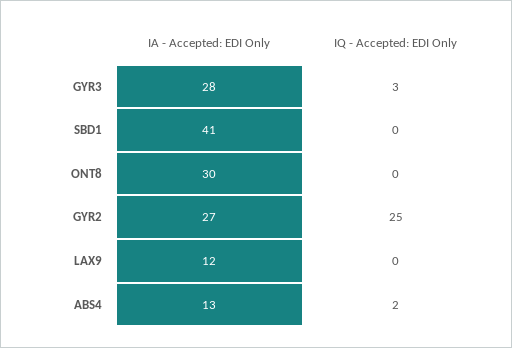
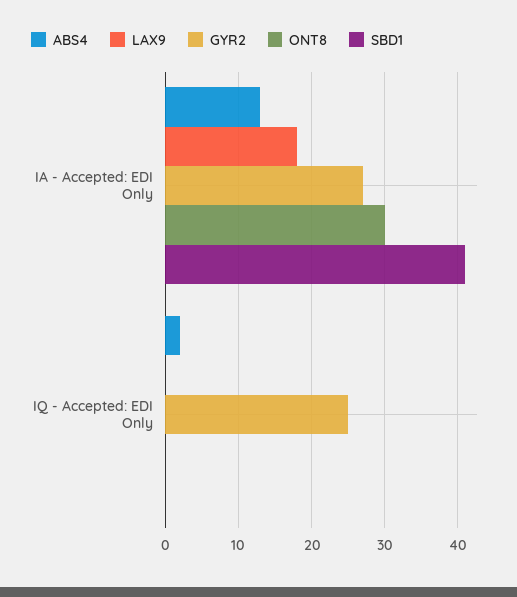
GYR3, IA - Accepted: EDI Only: 28 -> none
GYR3, IQ - Accepted: EDI Only: 3 -> none
LAX9, IA - Accepted: EDI Only: 12 -> 18

